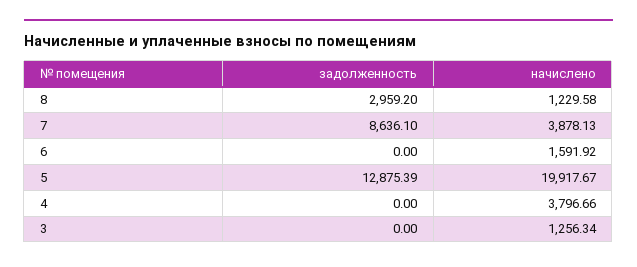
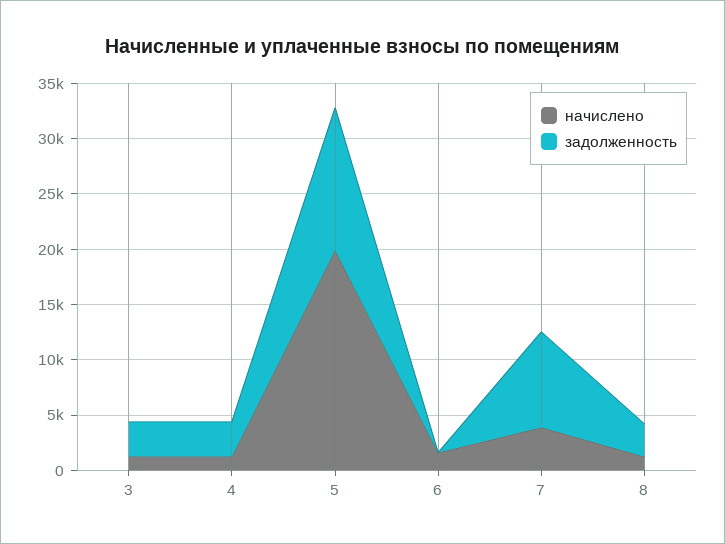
задолженность, 4: 0 -> 3000
начислено, 4: 3796.66 -> 1000
задолженность, 3: 0 -> 3000

